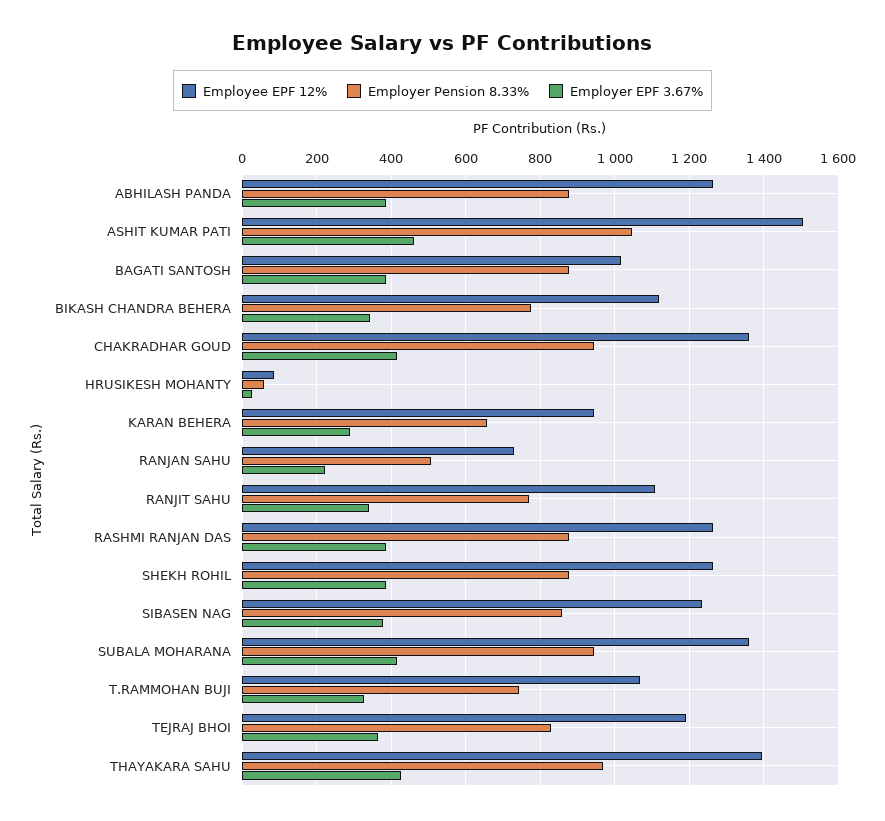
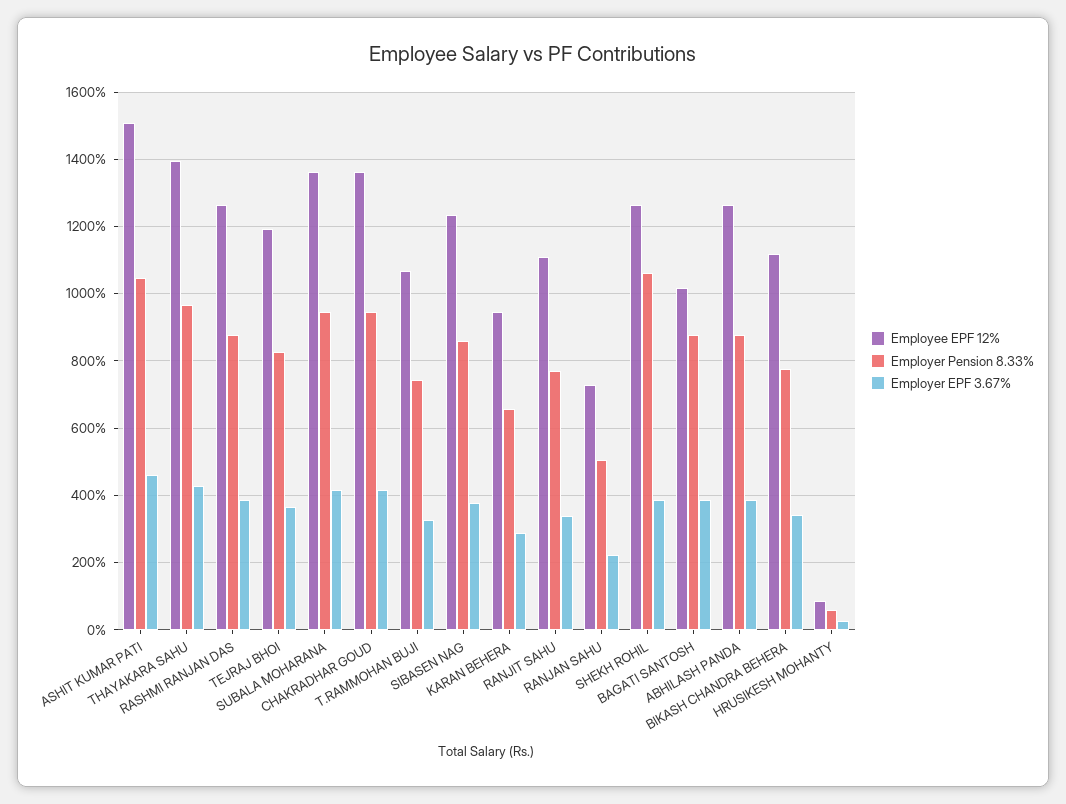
Employer Pension 8.33%, SHEKH ROHIL: 880 -> 1060

